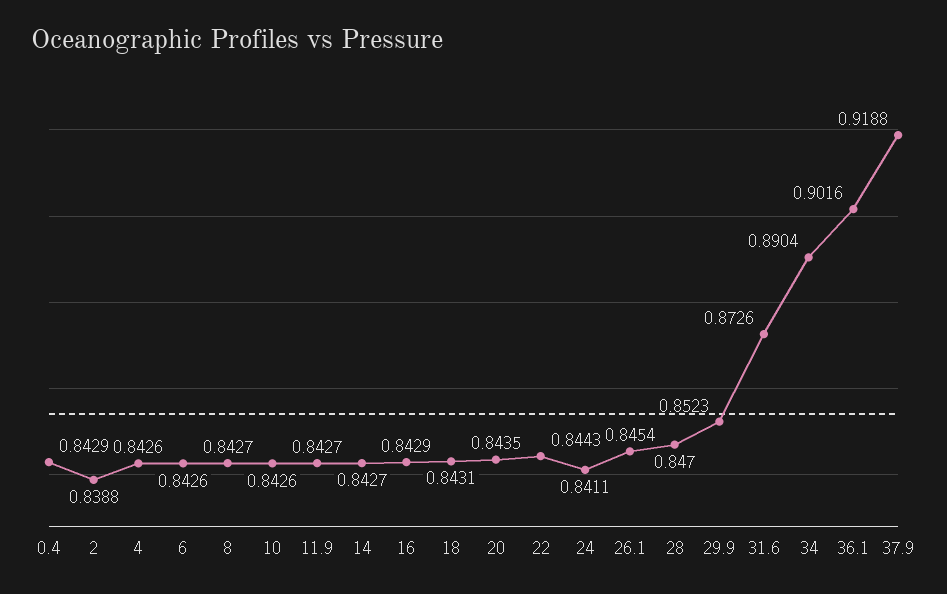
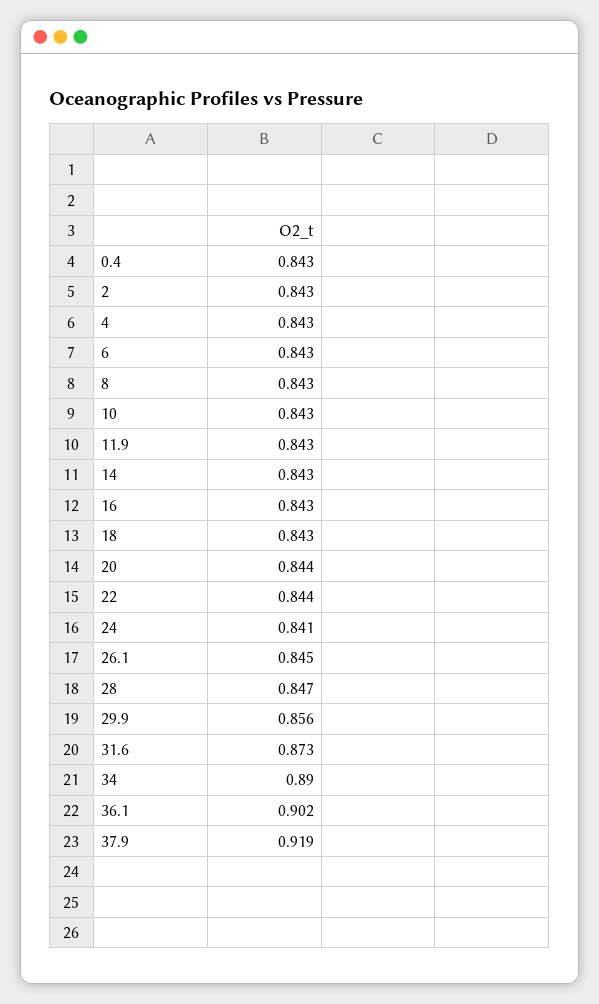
2: 0.8388 -> 0.843
29.9: 0.8523 -> 0.856

